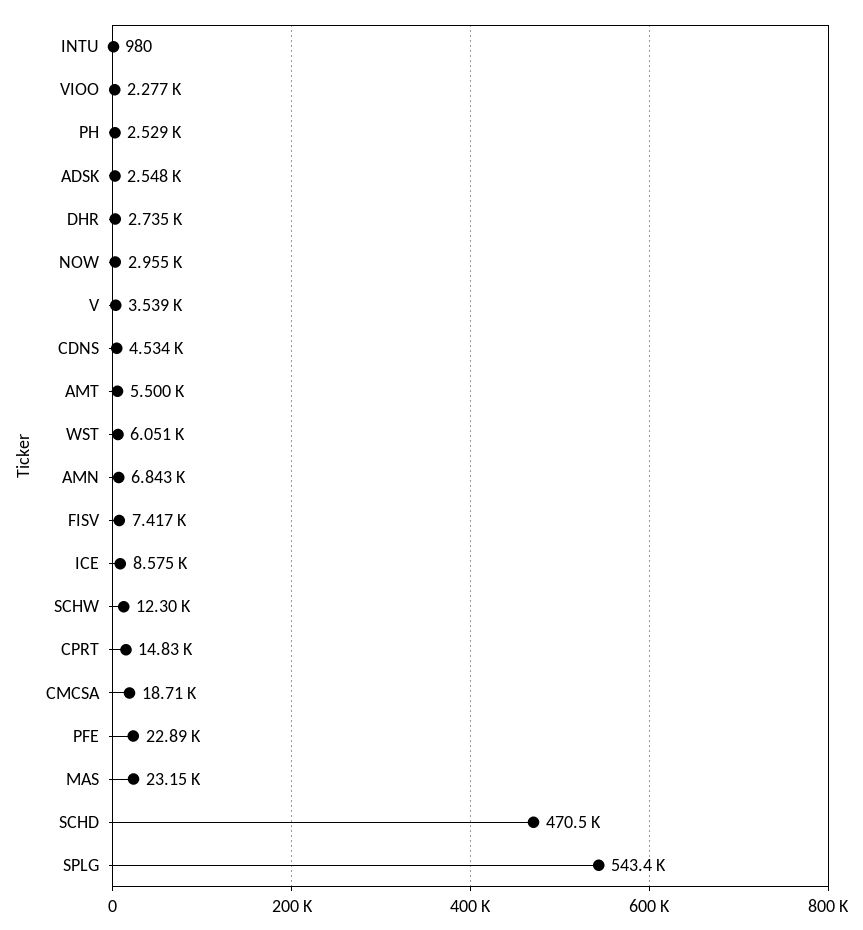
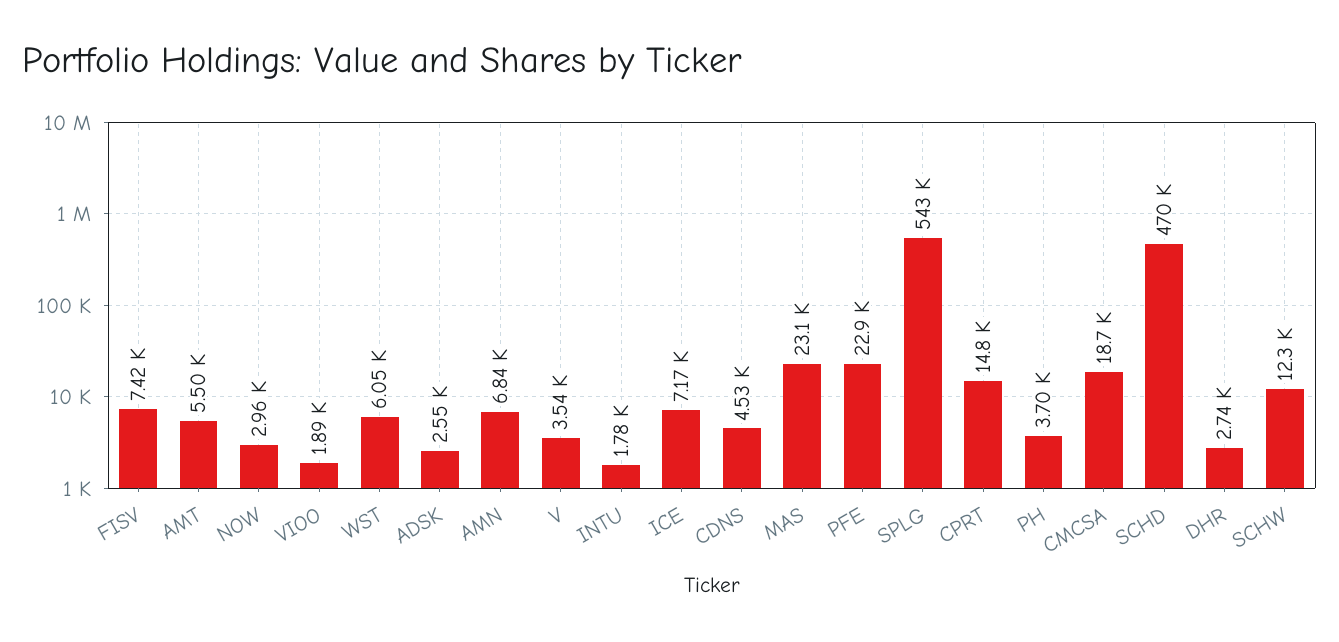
INTU: 980 -> 1780
VIOO: 2277 -> 1890
PH: 2529 -> 3700
ICE: 8575 -> 7170

